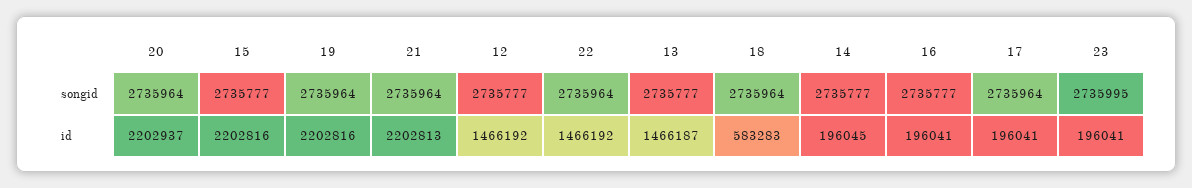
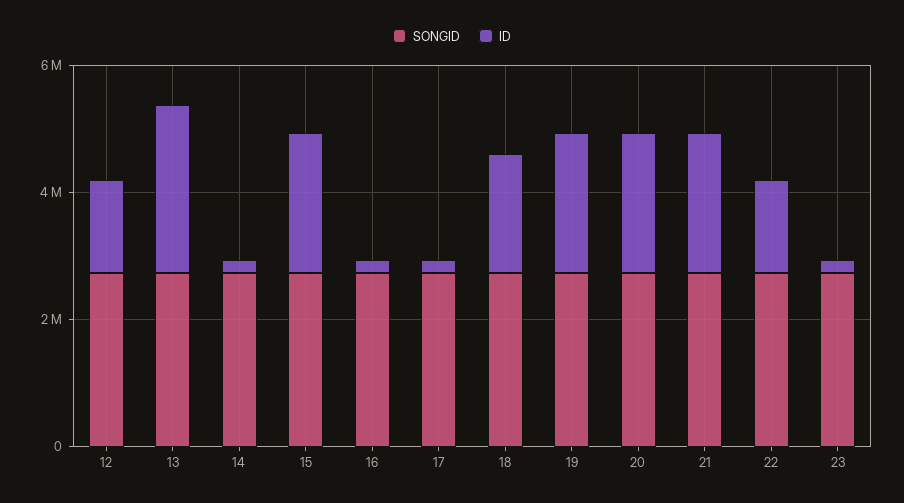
id, 13: 1466187 -> 2500000
id, 18: 583283 -> 2000000

